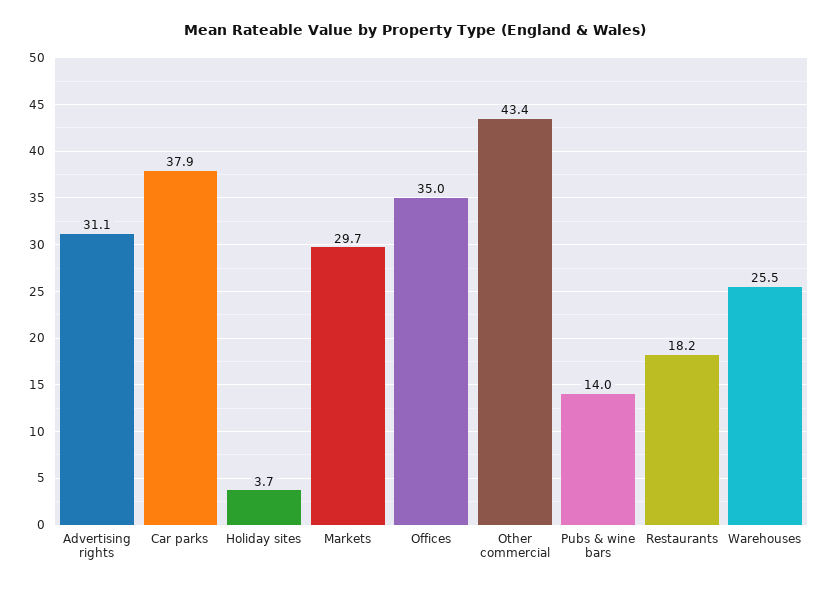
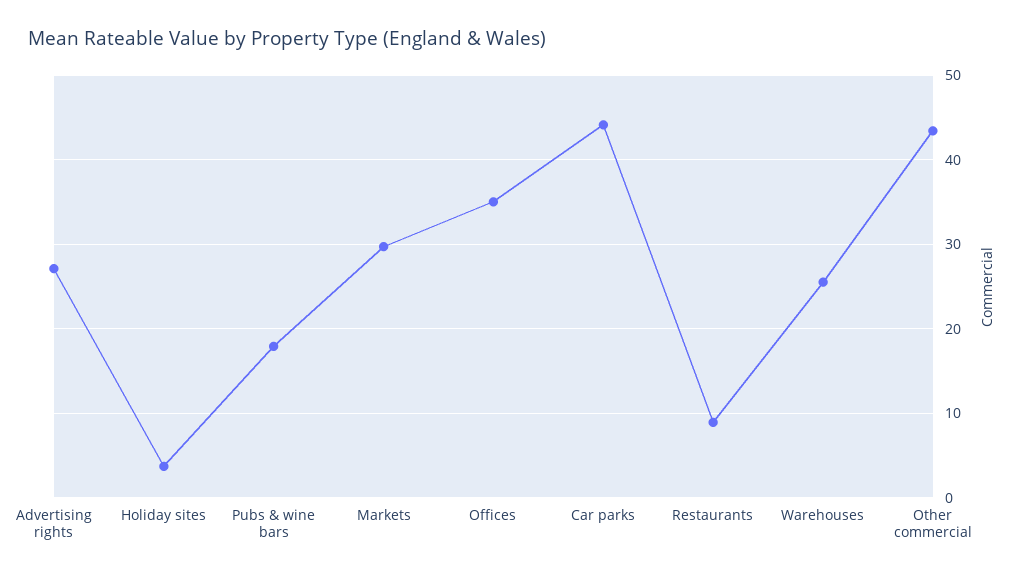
Advertising rights: 31.1 -> 27
Car parks: 37.9 -> 44
Pubs & wine bars: 14 -> 18
Restaurants: 18.2 -> 9

